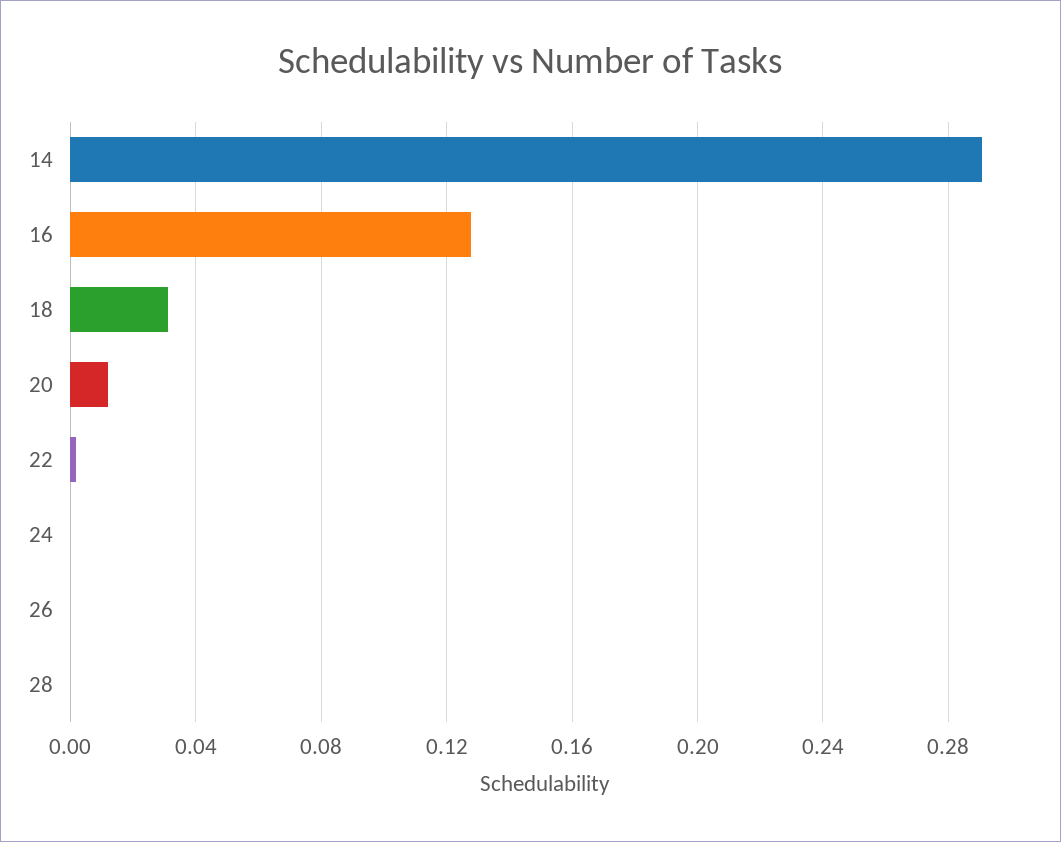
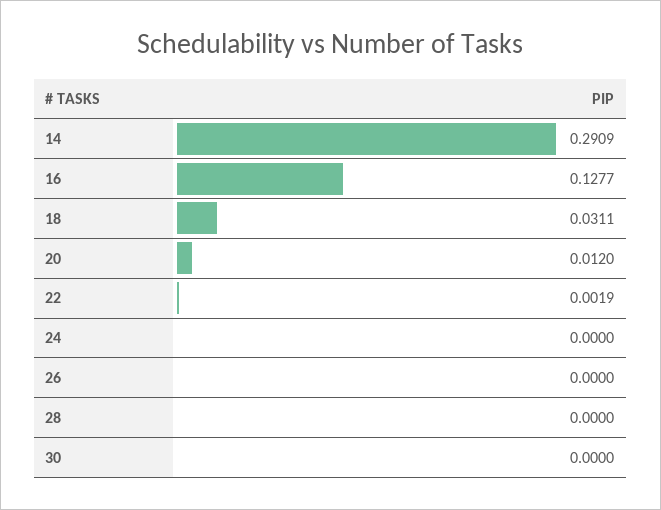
30: none -> 0

